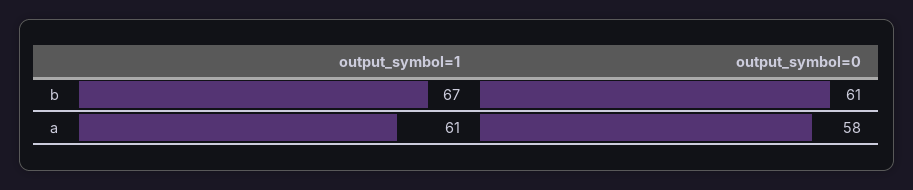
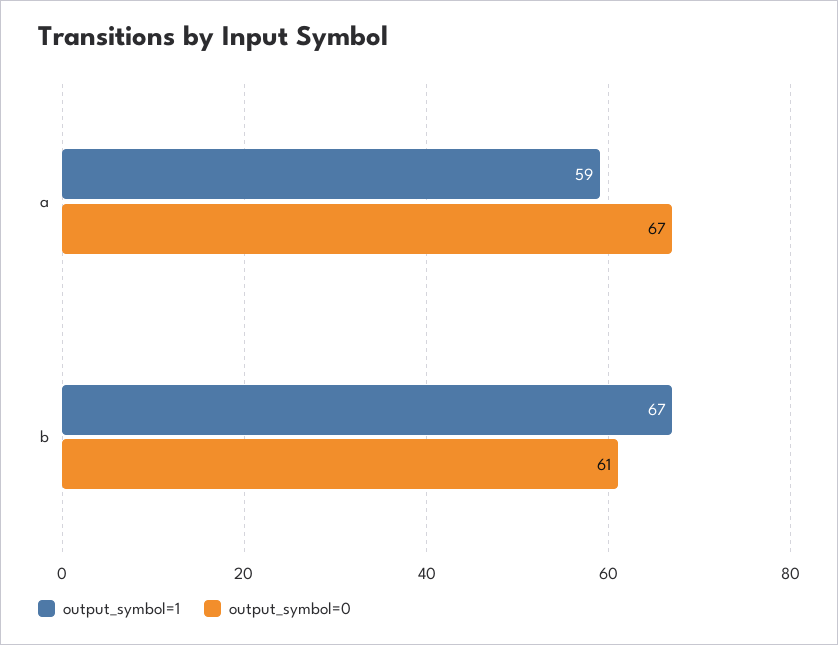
output_symbol=1, a: 61 -> 59
output_symbol=0, a: 58 -> 67

